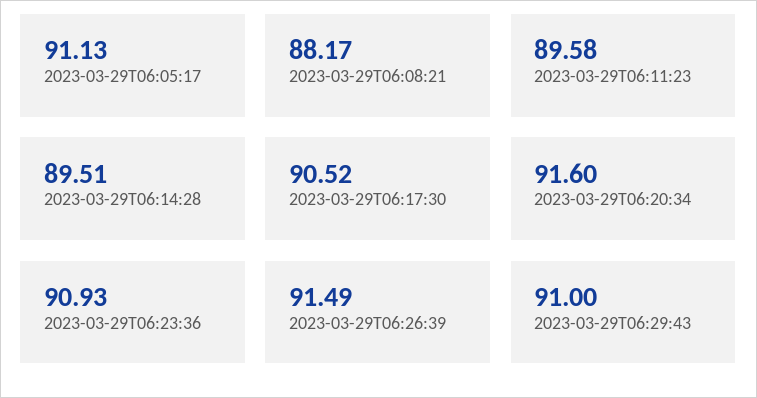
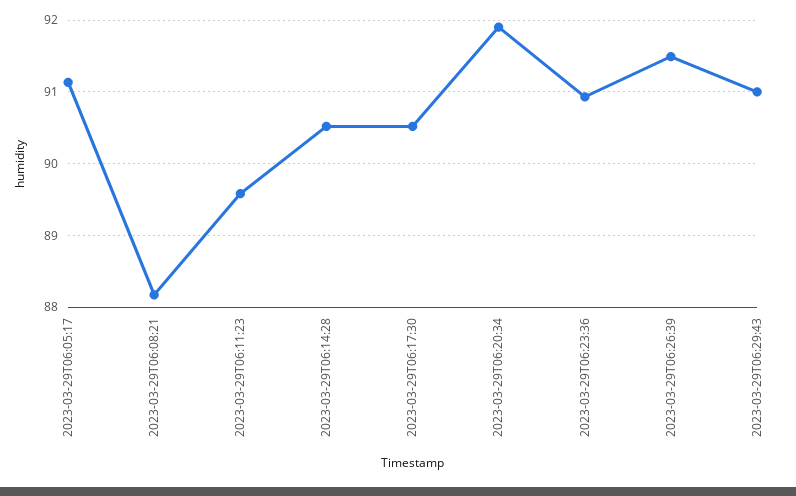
2023-03-29T06:14:28: 89.51 -> 90.5
2023-03-29T06:20:34: 91.6 -> 91.9

